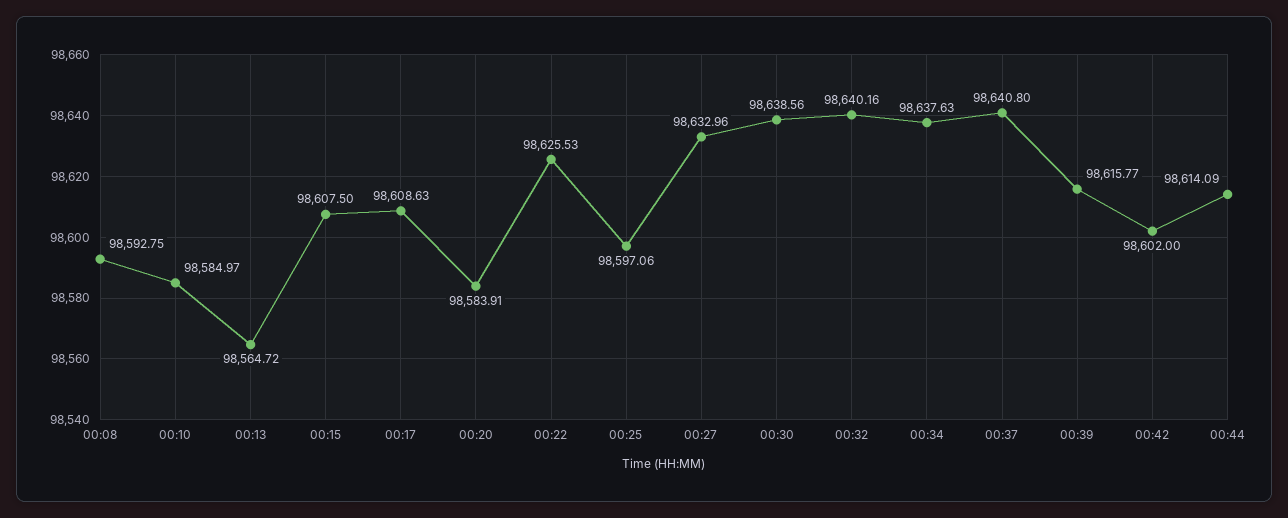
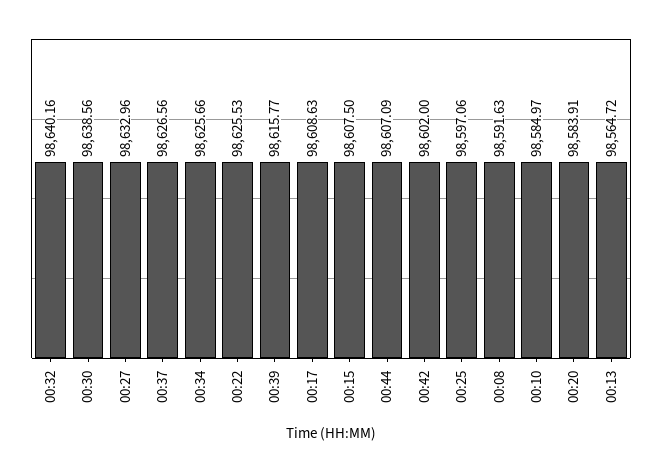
00:08: 98592.75 -> 98591.63
00:34: 98637.63 -> 98625.66
00:37: 98640.8 -> 98626.56
00:44: 98614.09 -> 98607.09

